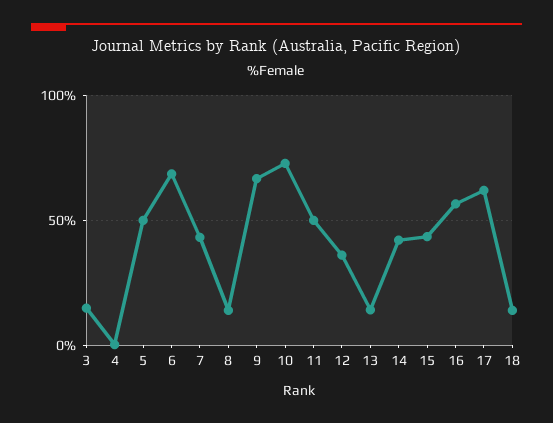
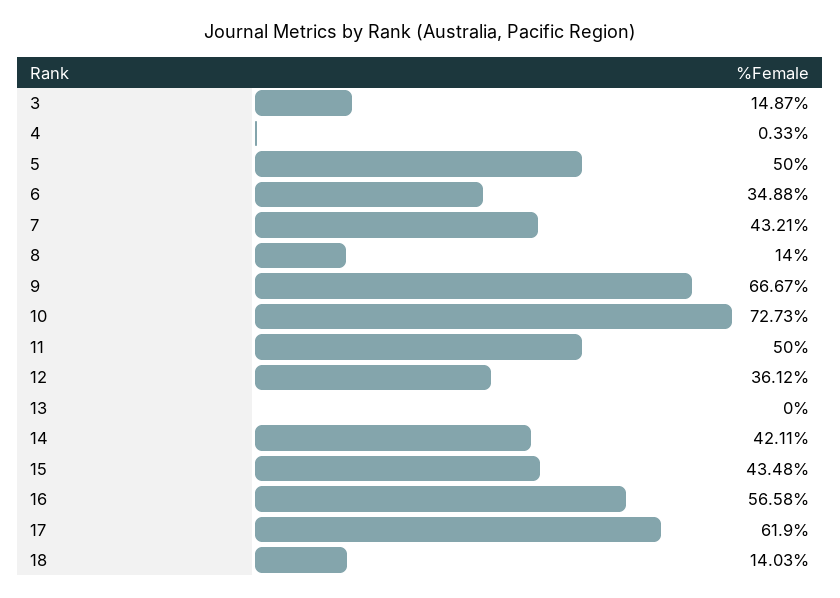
6: 70 -> 34.88
13: 15 -> 0

